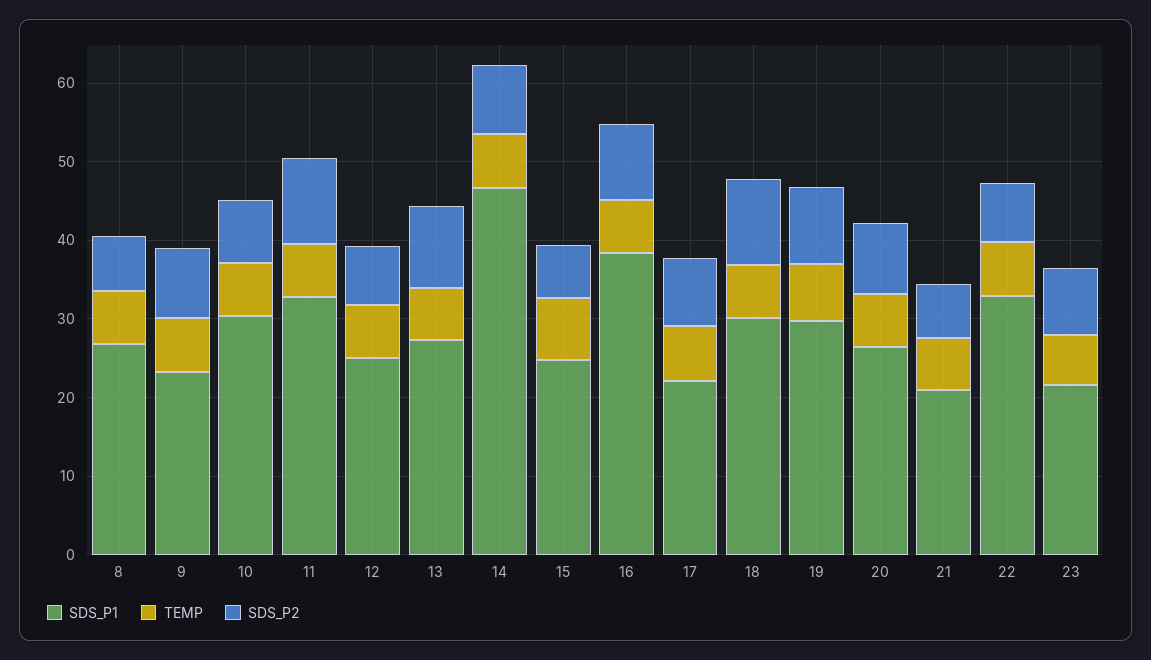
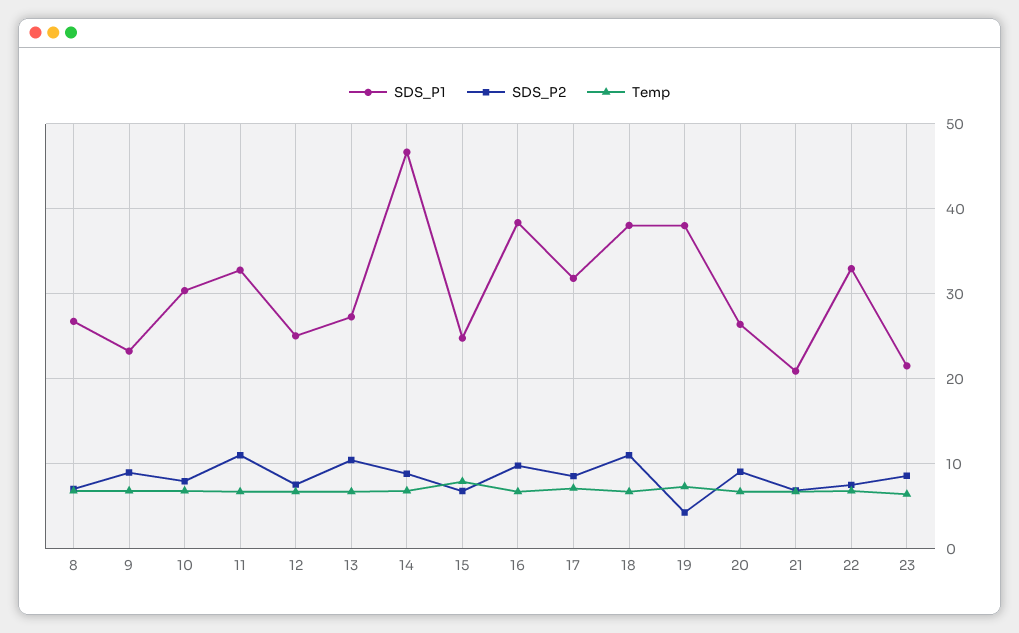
SDS_P1, 17: 22 -> 32
SDS_P1, 18: 30 -> 38
SDS_P1, 19: 30 -> 38
SDS_P2, 19: 10 -> 4

